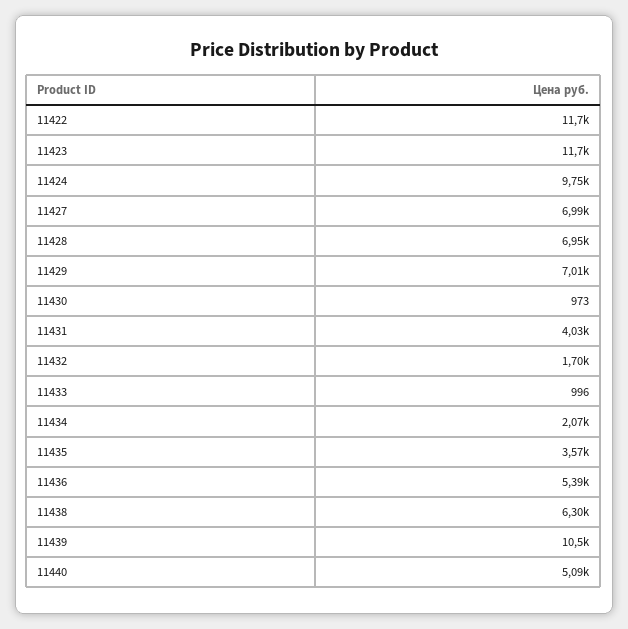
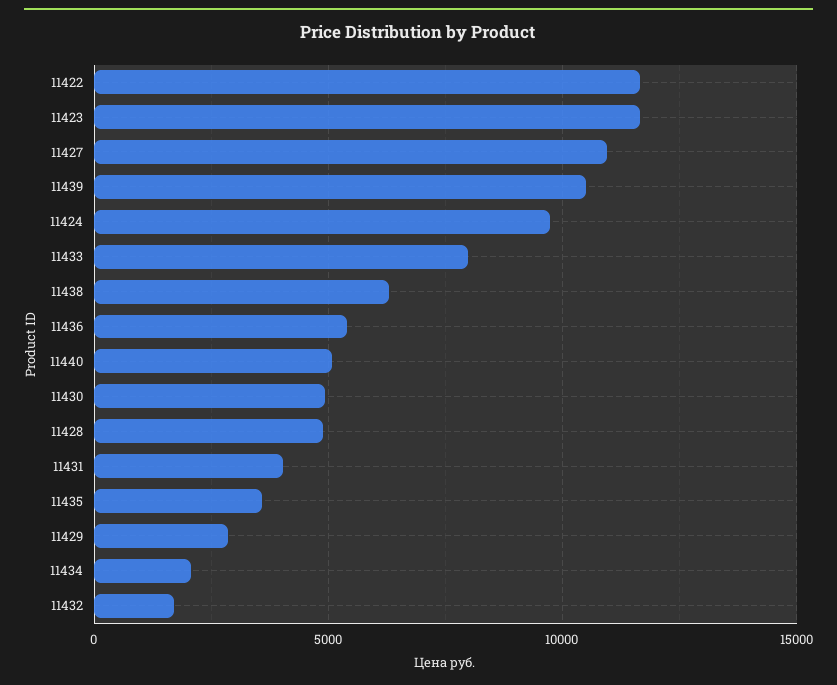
11427: 6990 -> 11000
11428: 6950 -> 5000
11429: 7010 -> 3000
11430: 973 -> 5000
11433: 996 -> 8000

